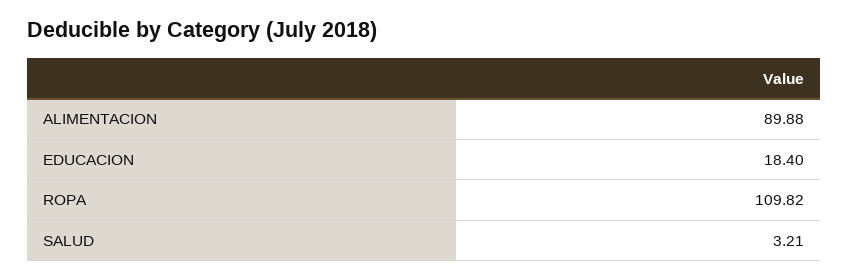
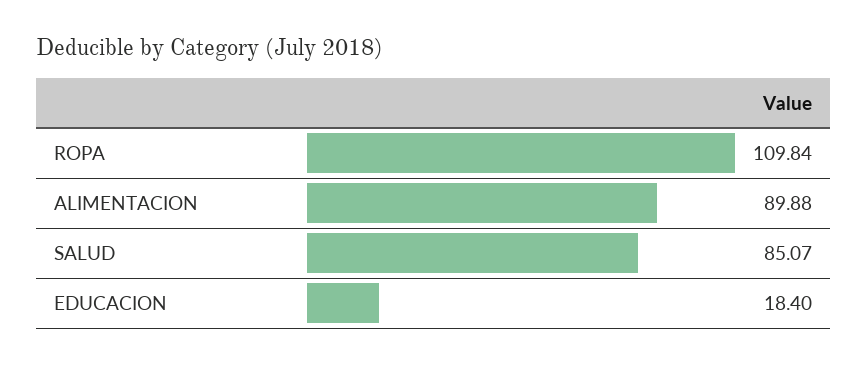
ROPA: 109.82 -> 109.84
SALUD: 3.21 -> 85.07

